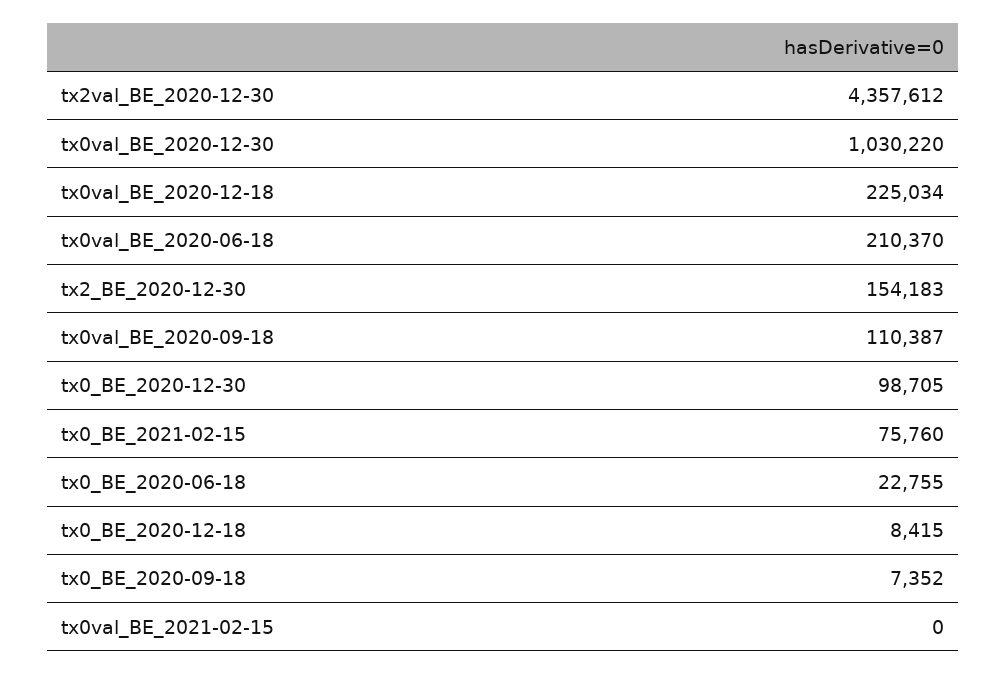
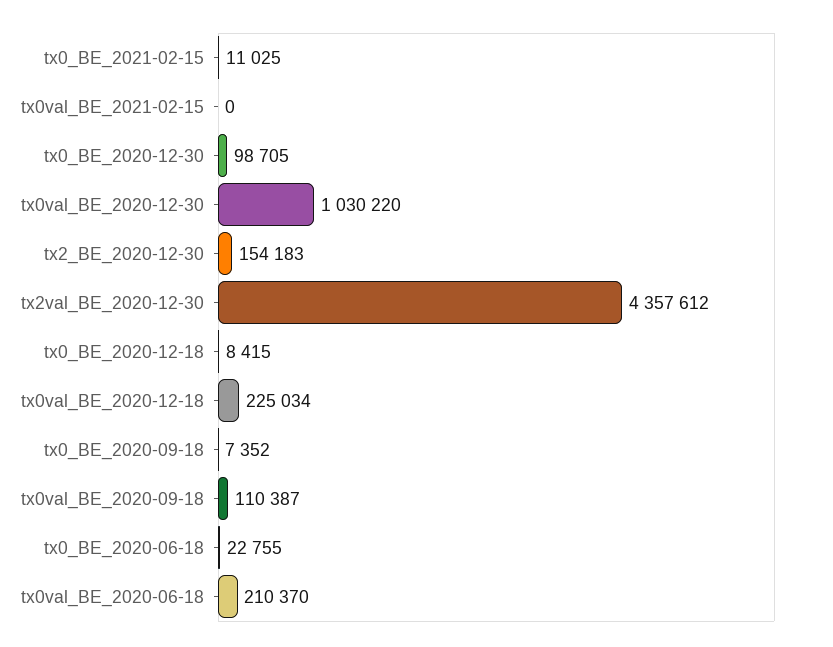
tx0_BE_2021-02-15: 75760 -> 11025

